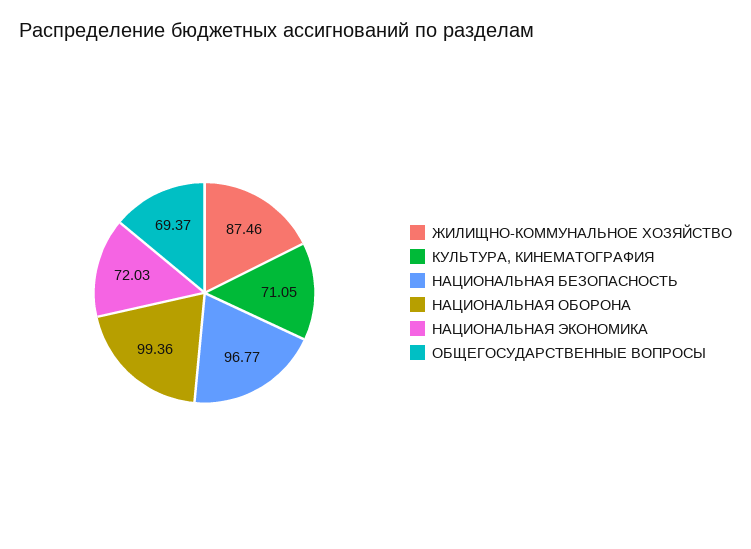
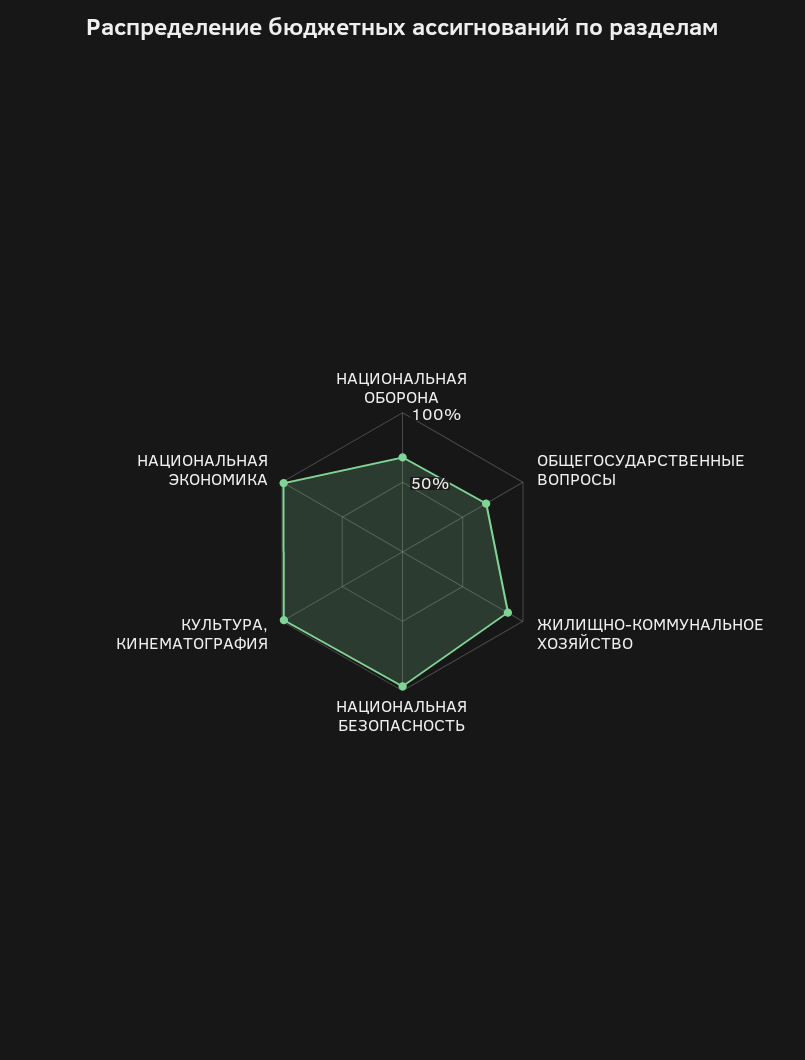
КУЛЬТУРА, КИНЕМАТОГРАФИЯ: 71.05 -> 100
НАЦИОНАЛЬНАЯ ОБОРОНА: 99.36 -> 70
НАЦИОНАЛЬНАЯ ЭКОНОМИКА: 72.03 -> 100

